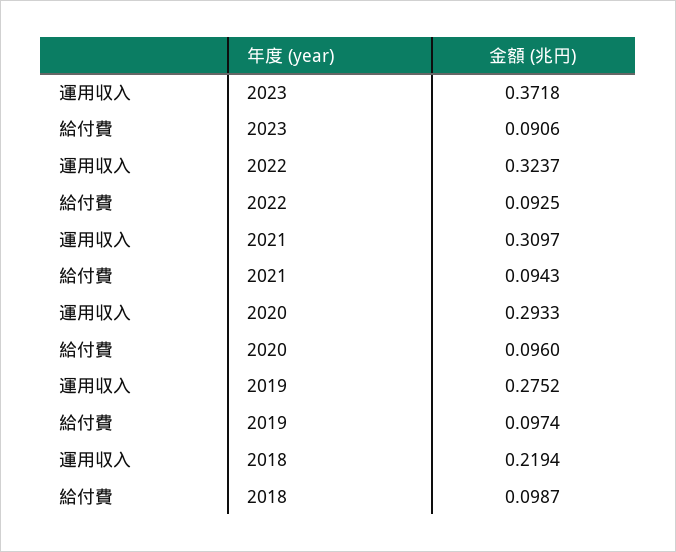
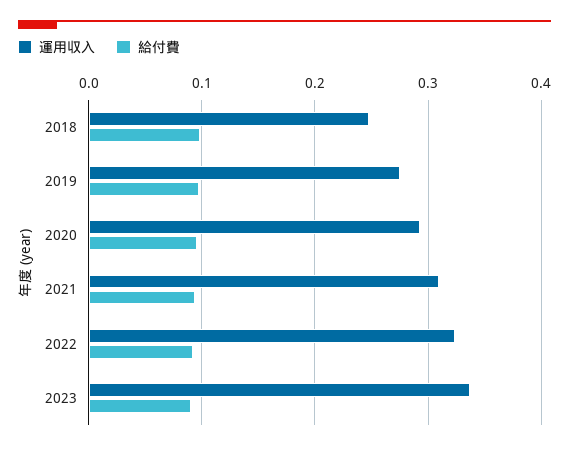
運用収入, 2023: 0.3718 -> 0.34
運用収入, 2018: 0.2194 -> 0.25

